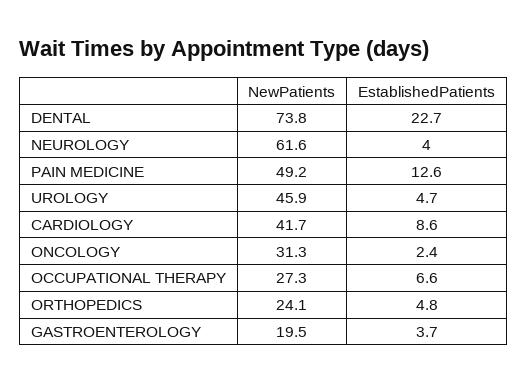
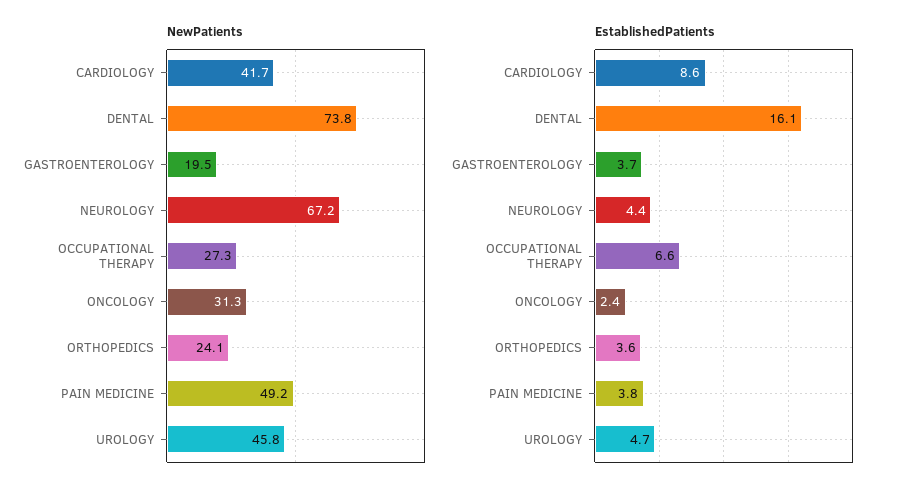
EstablishedPatients, DENTAL: 22.7 -> 16.1
NewPatients, NEUROLOGY: 61.6 -> 67.2
EstablishedPatients, NEUROLOGY: 4 -> 4.4
EstablishedPatients, PAIN MEDICINE: 12.6 -> 3.8
NewPatients, UROLOGY: 45.9 -> 45.8
EstablishedPatients, ORTHOPEDICS: 4.8 -> 3.6

